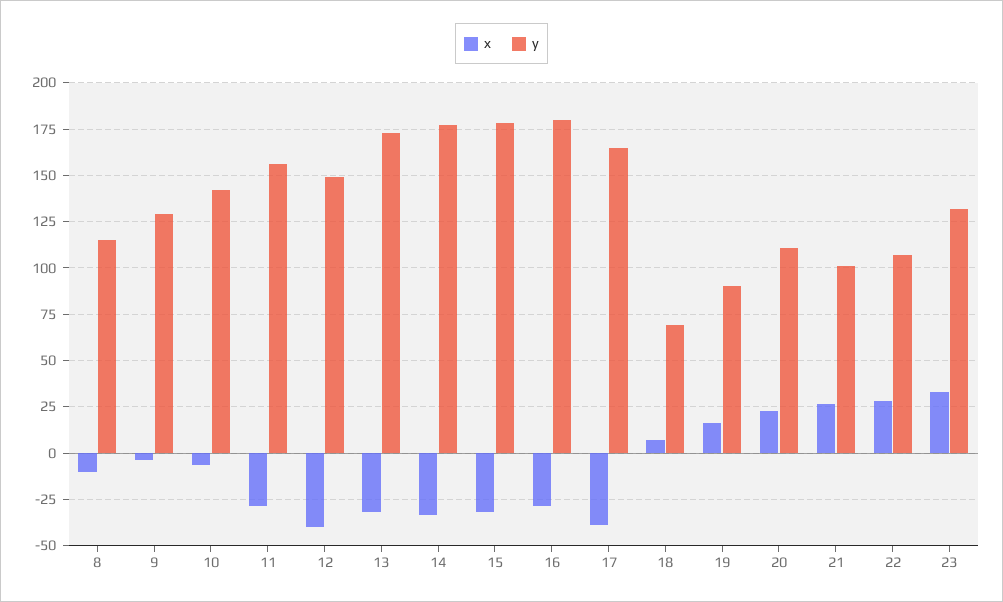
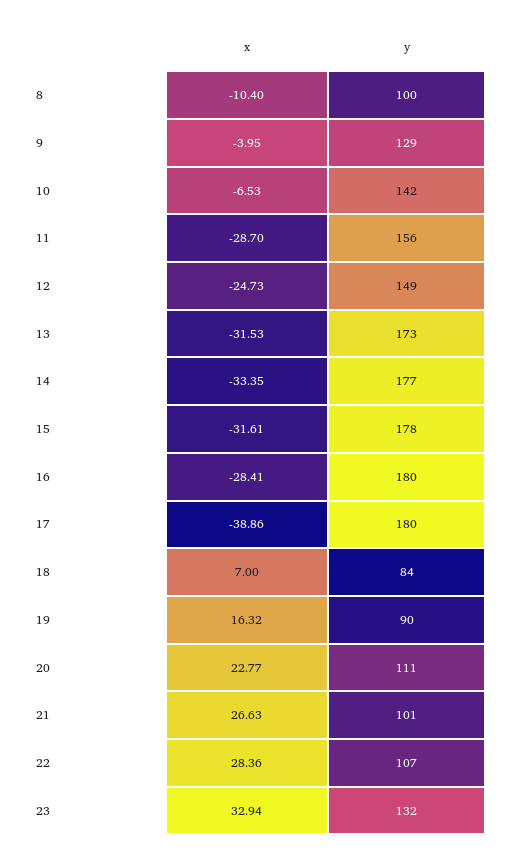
y, 8: 115 -> 100
x, 12: -40 -> -24.73
y, 17: 165 -> 180
y, 18: 70 -> 84

